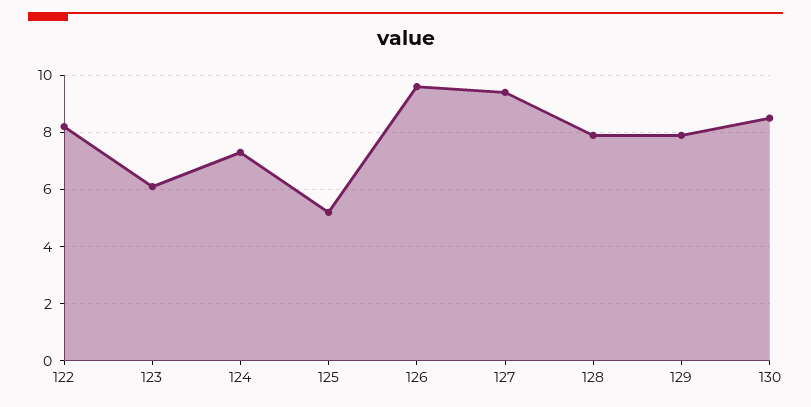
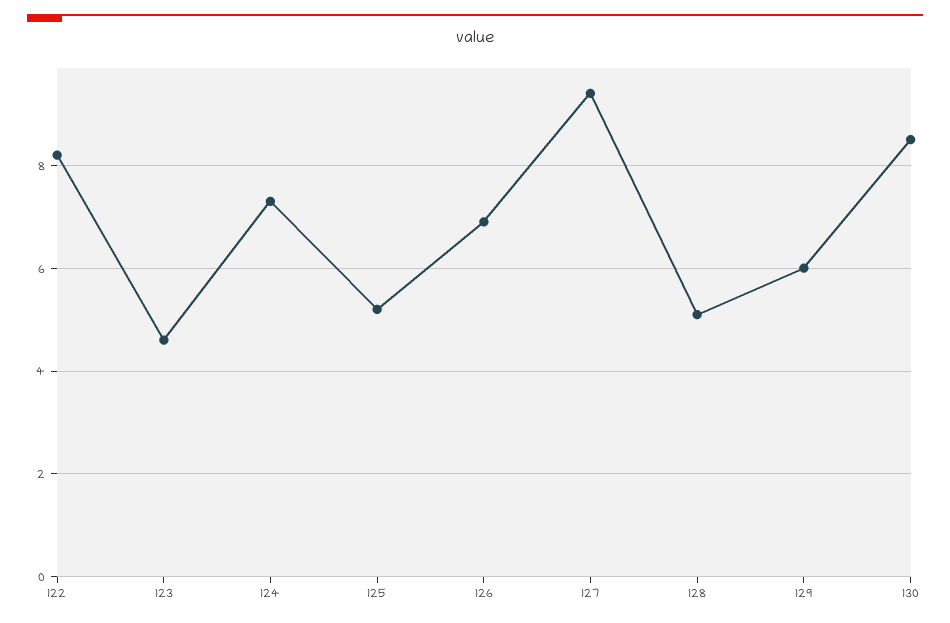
123: 6 -> 4.5
126: 9.5 -> 7
128: 8 -> 5
129: 8 -> 6

